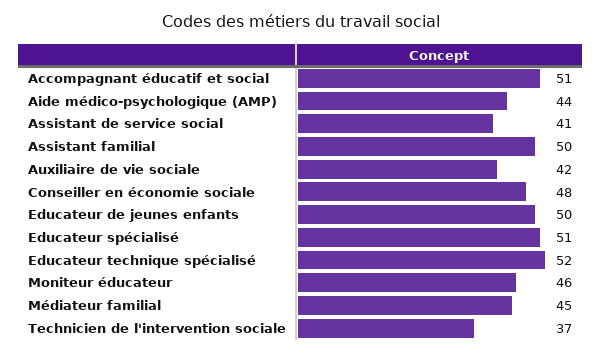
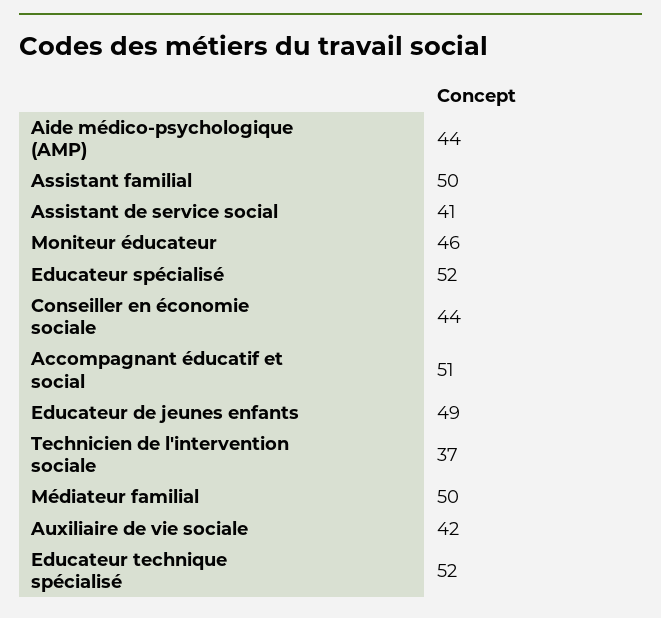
Conseiller en économie sociale: 48 -> 44
Educateur de jeunes enfants: 50 -> 49
Educateur spécialisé: 51 -> 52
Médiateur familial: 45 -> 50

